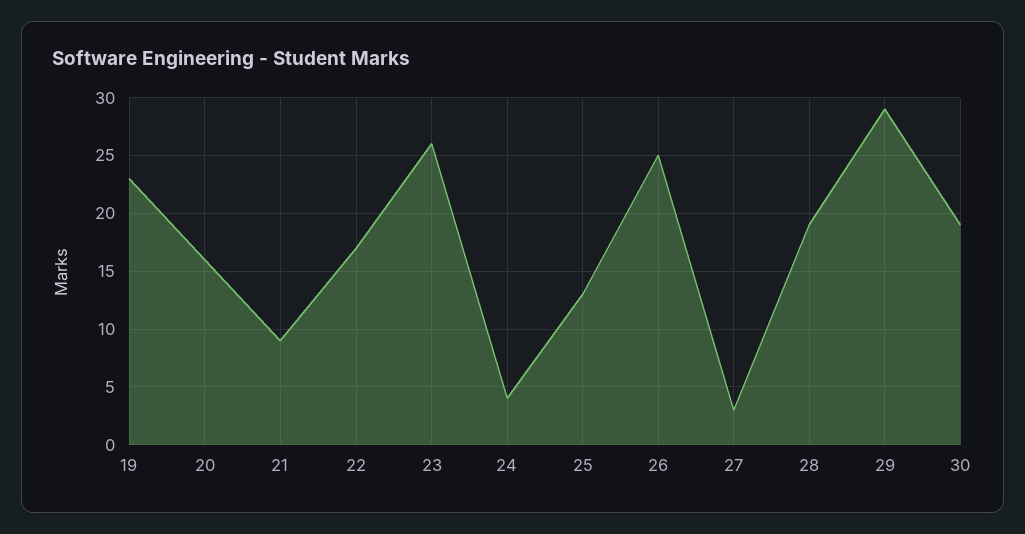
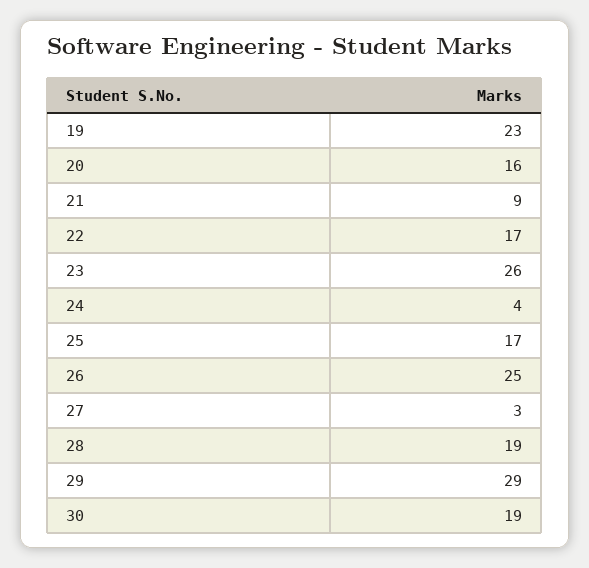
25: 13 -> 17

